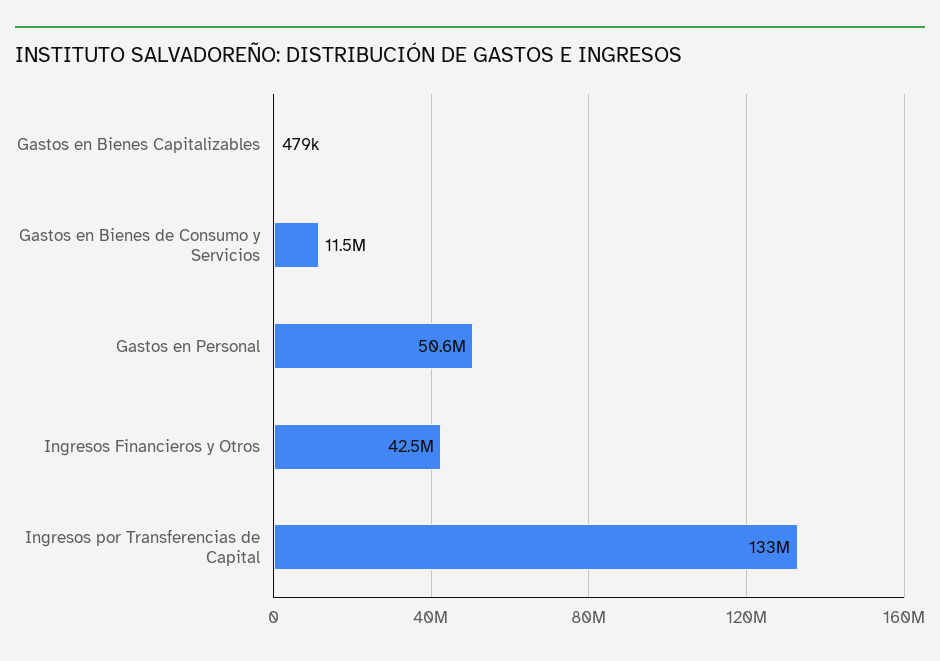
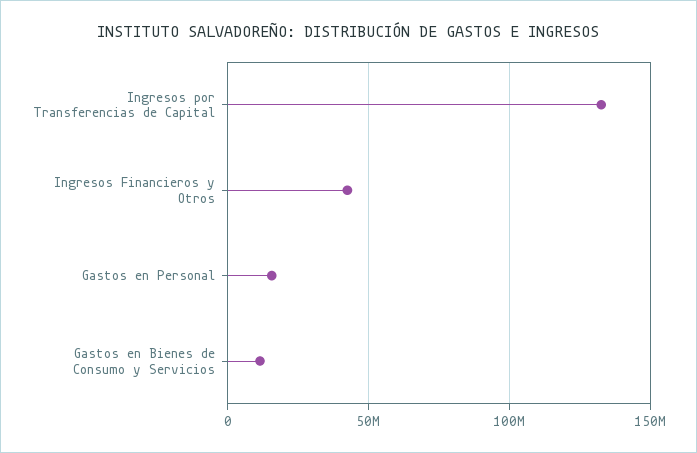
Gastos en Bienes Capitalizables: 479000 -> none
Gastos en Personal: 50600000 -> 15000000

